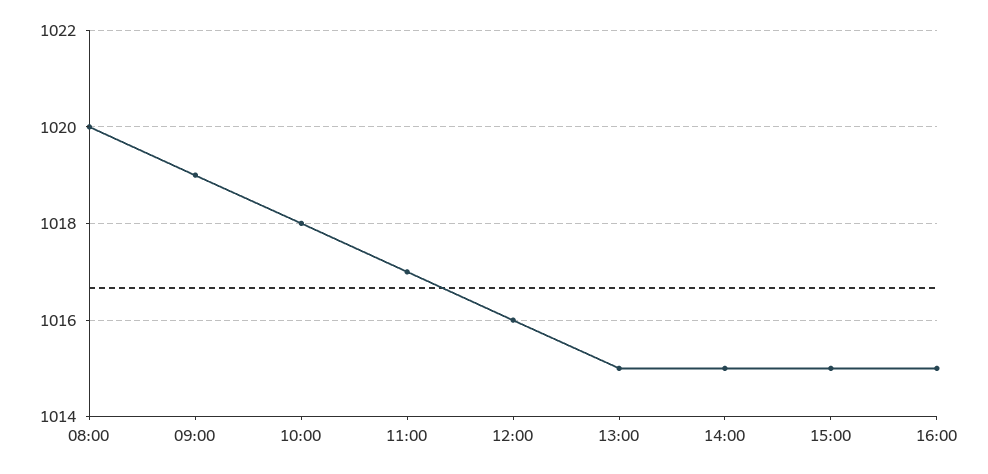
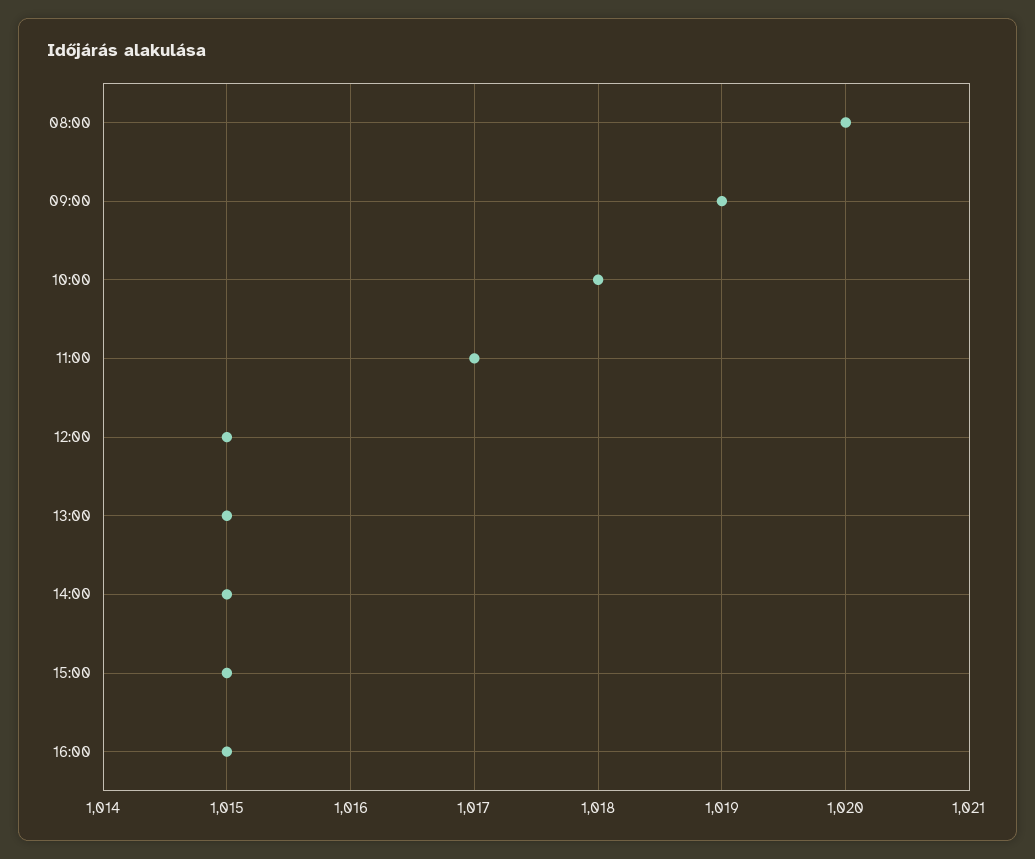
12:00: 1016 -> 1015

